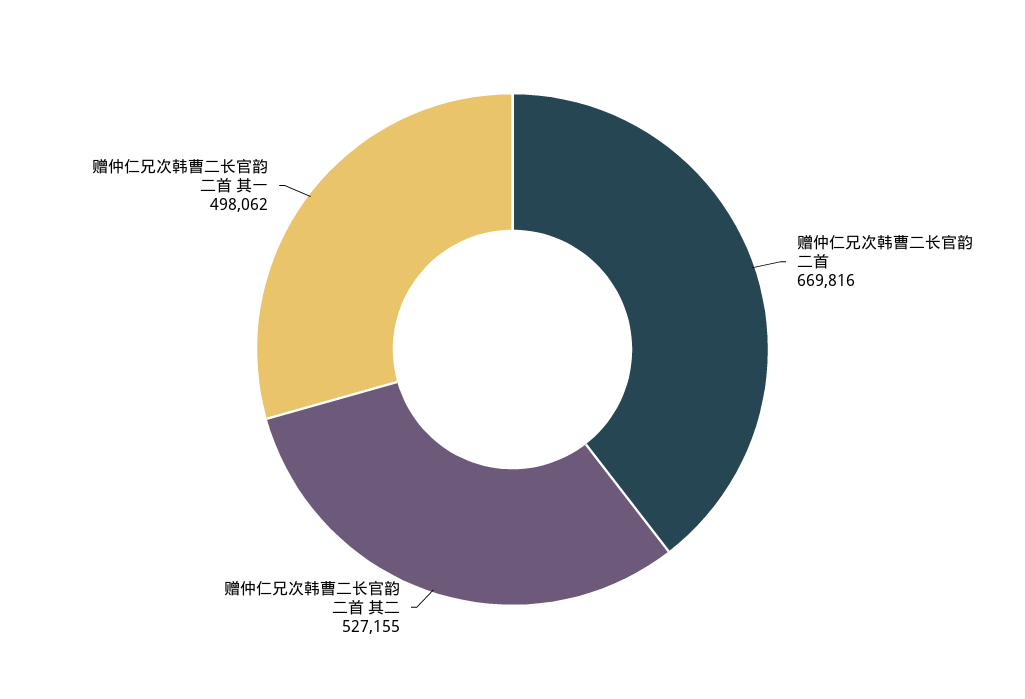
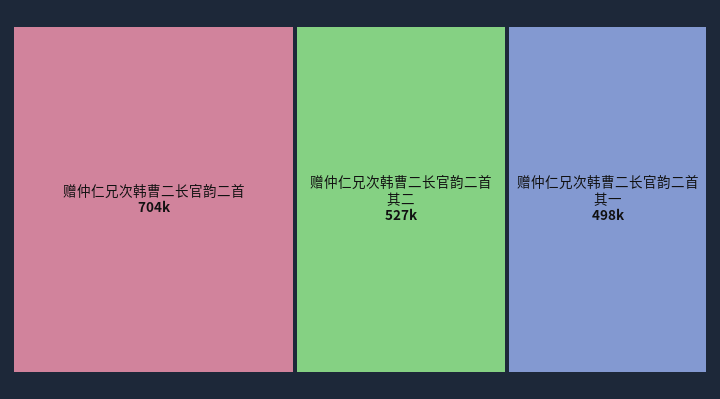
赠仲仁兄次韩曹二长官韵二首: 669816 -> 704000

